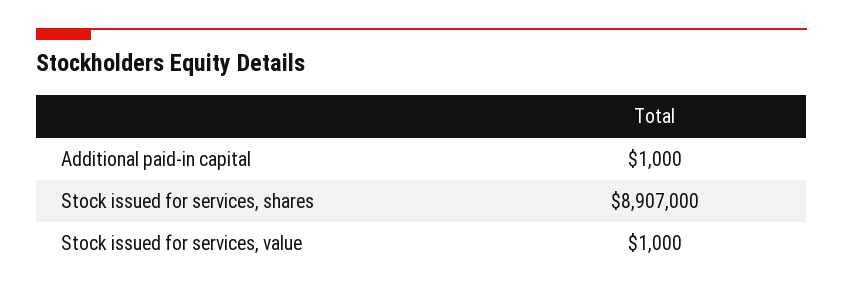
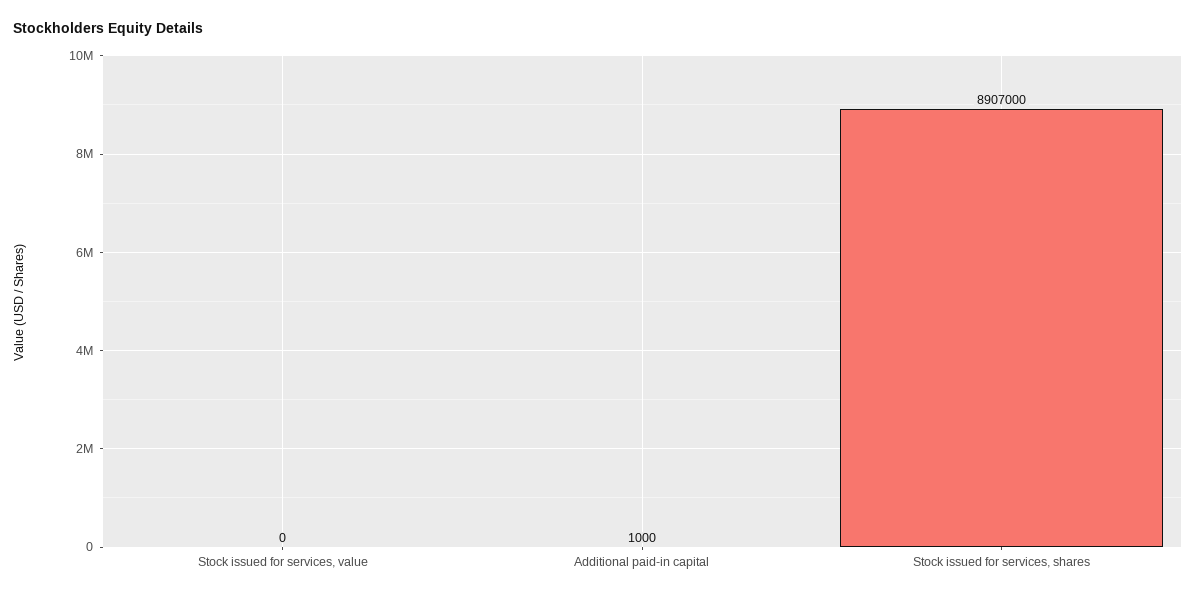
Stock issued for services, value: 1000 -> 0

